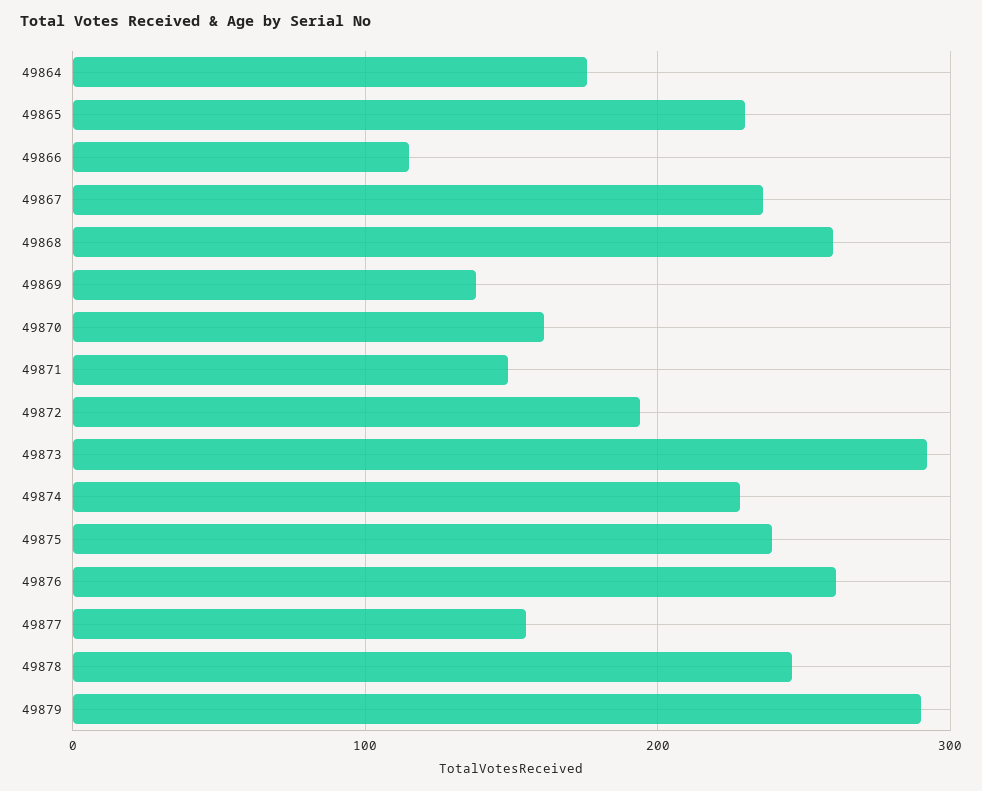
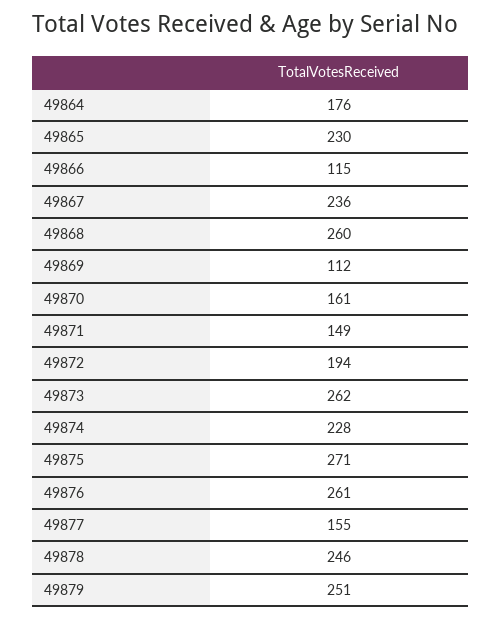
49869: 140 -> 112
49873: 290 -> 262
49875: 240 -> 271
49879: 290 -> 251

